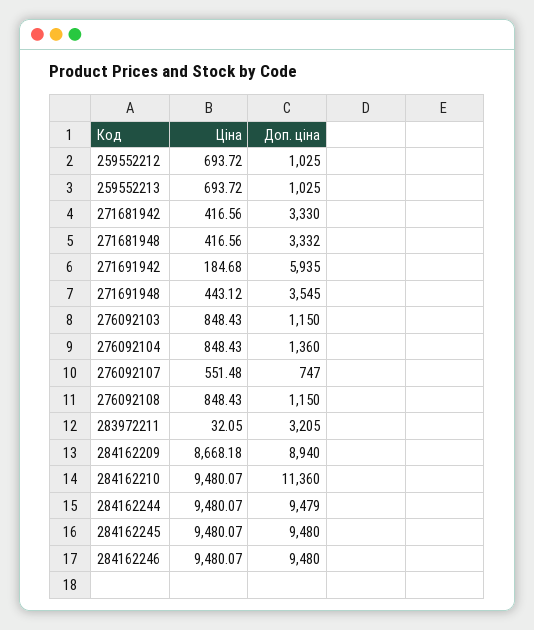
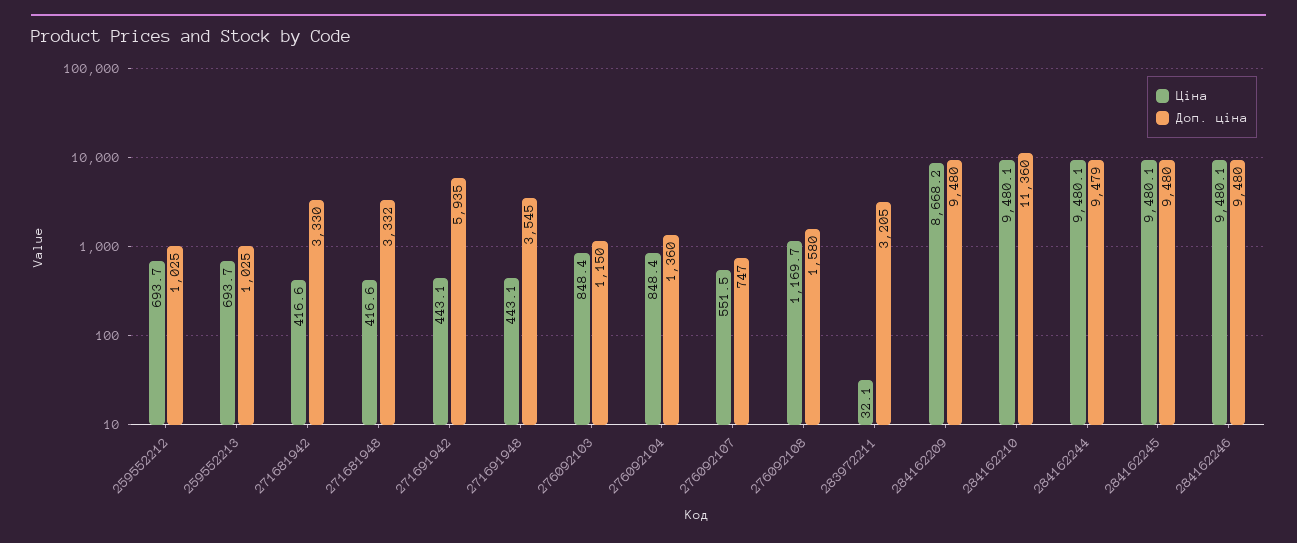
Ціна, 271691942: 184.68 -> 443.1
Ціна, 276092108: 848.43 -> 1169.7
Доп. ціна, 276092108: 1150 -> 1580
Доп. ціна, 284162209: 8940 -> 9480

